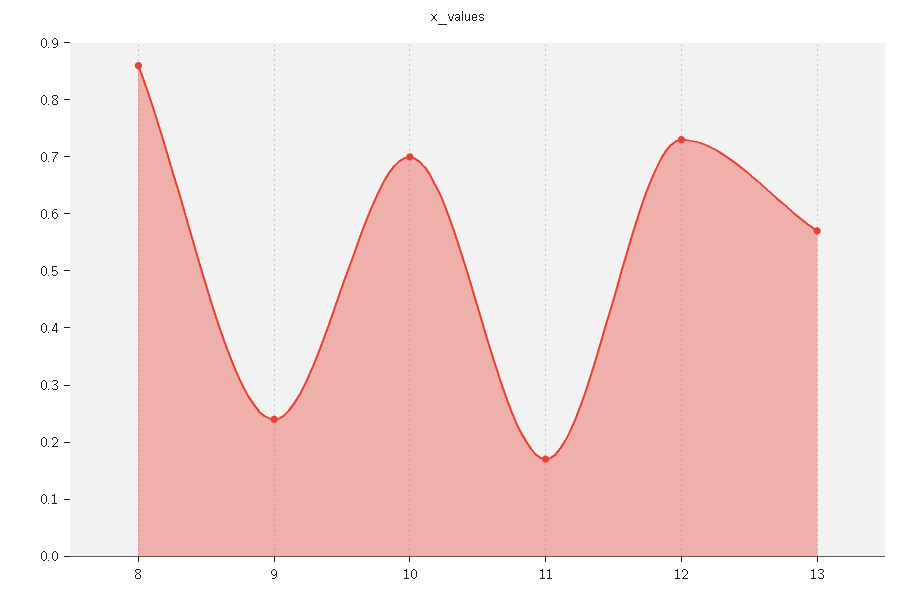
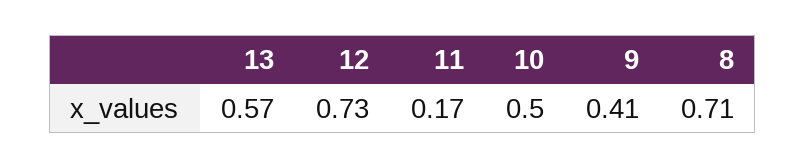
8: 0.85 -> 0.71
9: 0.25 -> 0.41
10: 0.7 -> 0.5

